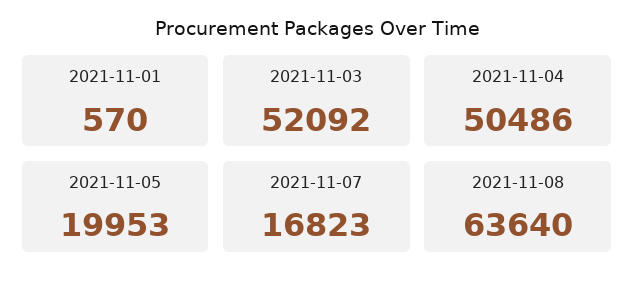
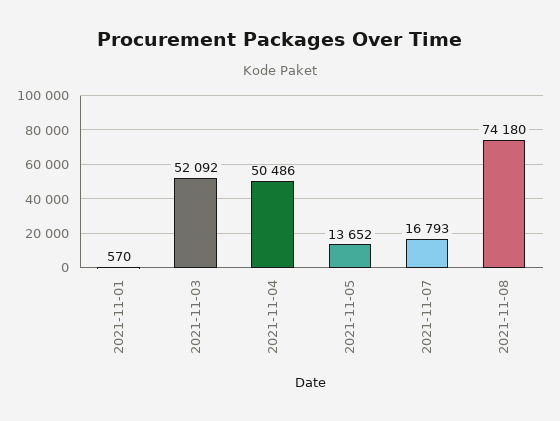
2021-11-05: 19953 -> 13652
2021-11-07: 16823 -> 16793
2021-11-08: 63640 -> 74180

